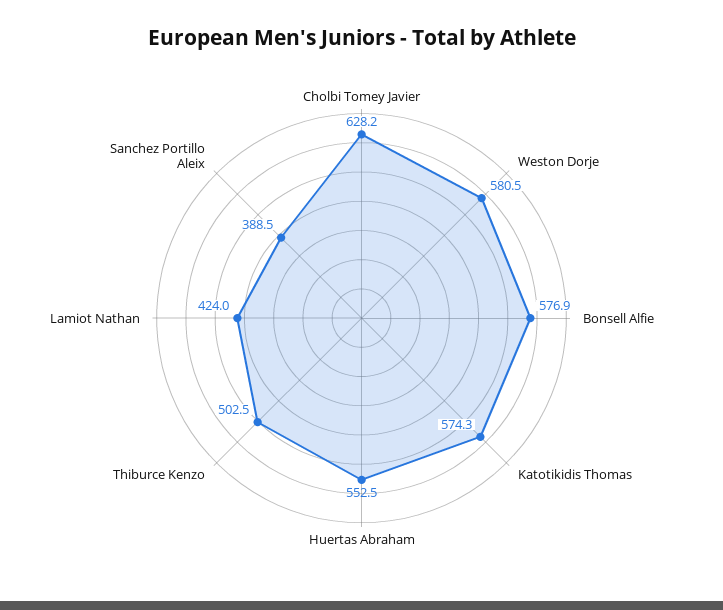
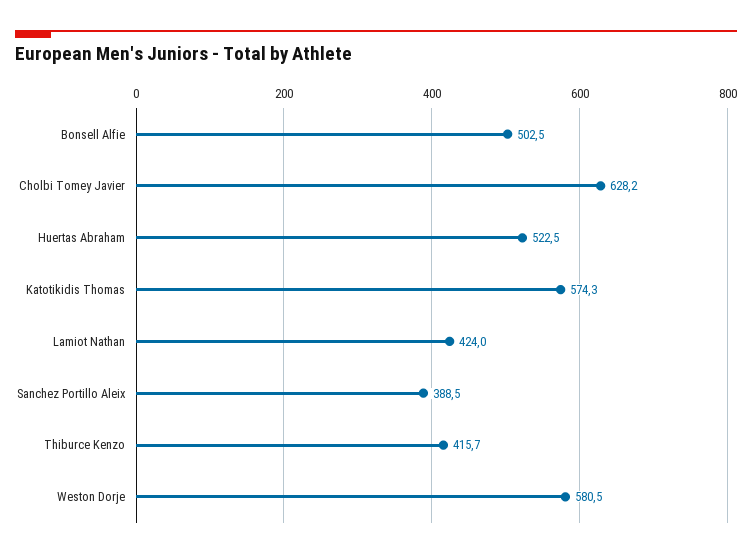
Bonsell Alfie: 576.9 -> 502.5
Huertas Abraham: 552.5 -> 522.5
Thiburce Kenzo: 502.5 -> 415.7

